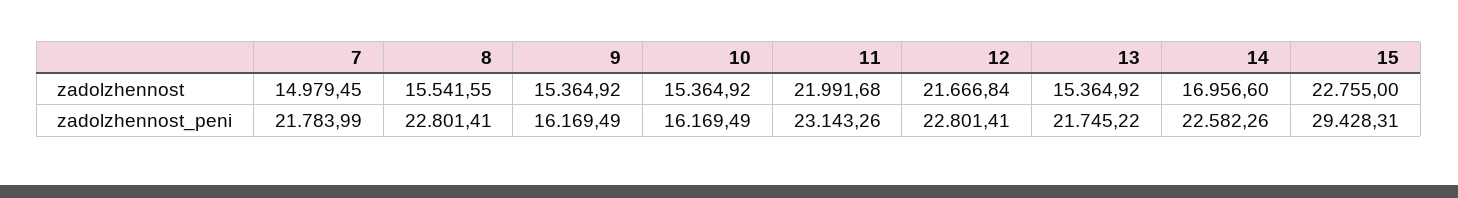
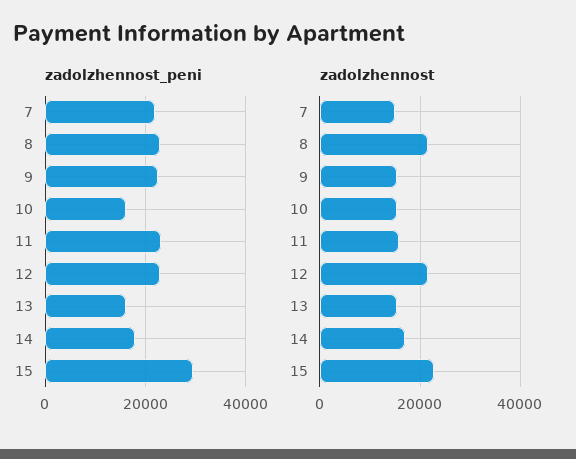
zadolzhennost, 8: 15541.55 -> 22000
zadolzhennost, 11: 21991.68 -> 16000
zadolzhennost_peni, 9: 16169.49 -> 22000
zadolzhennost_peni, 13: 21745.22 -> 16000
zadolzhennost_peni, 14: 22582.26 -> 18000

